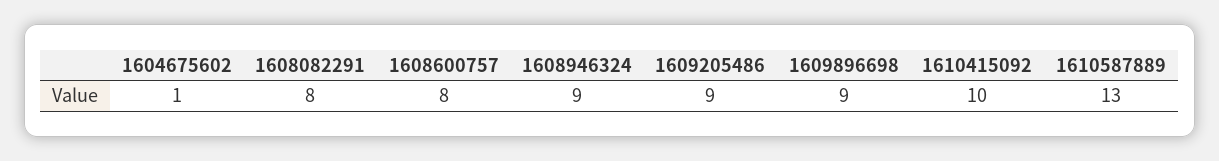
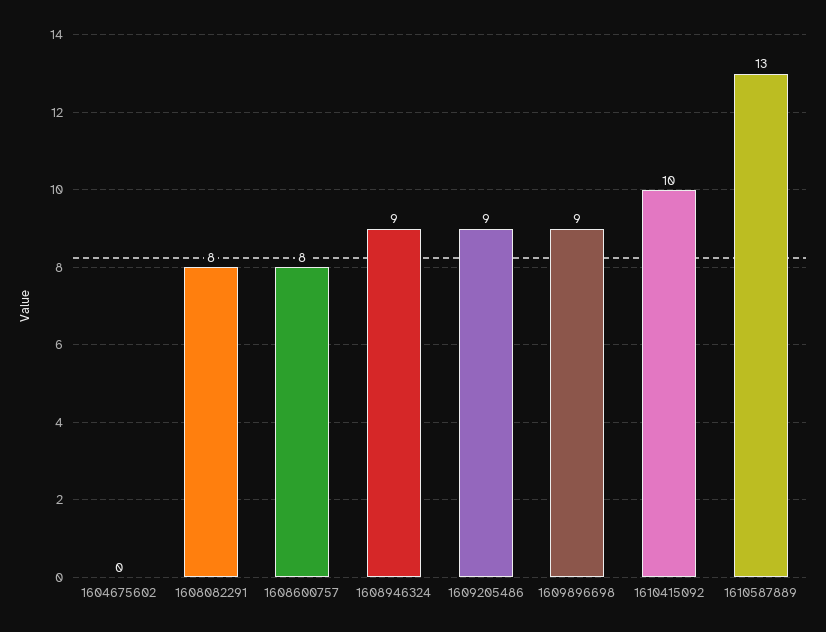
1604675602: 1 -> 0

